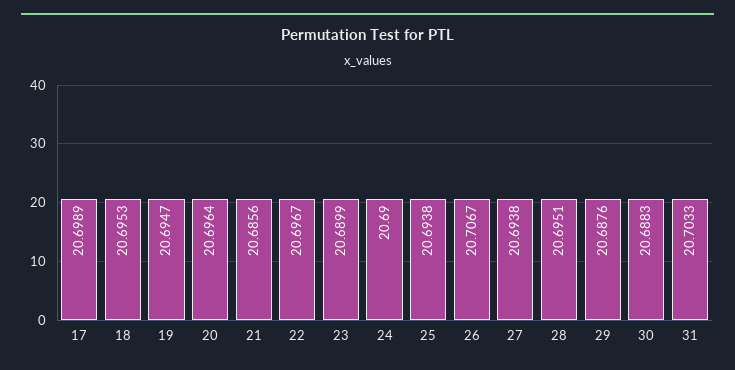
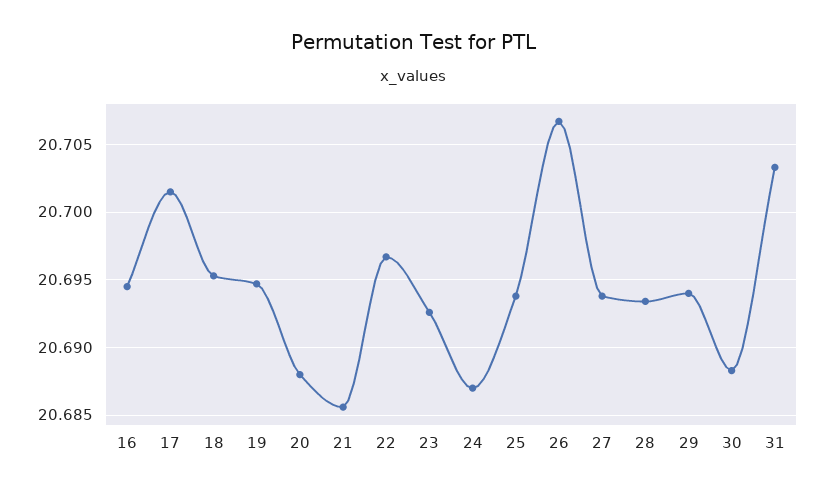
17: 20.6989 -> 20.7015
20: 20.6964 -> 20.688
23: 20.6899 -> 20.6925
24: 20.69 -> 20.687
28: 20.6951 -> 20.6935
29: 20.6876 -> 20.694
16: none -> 20.6945

